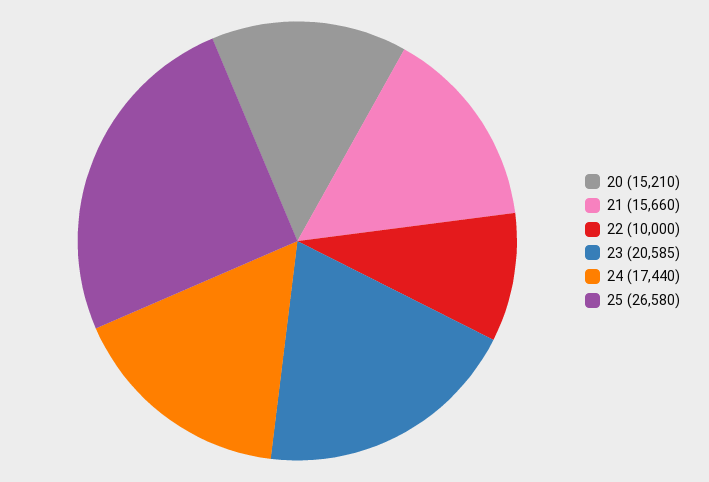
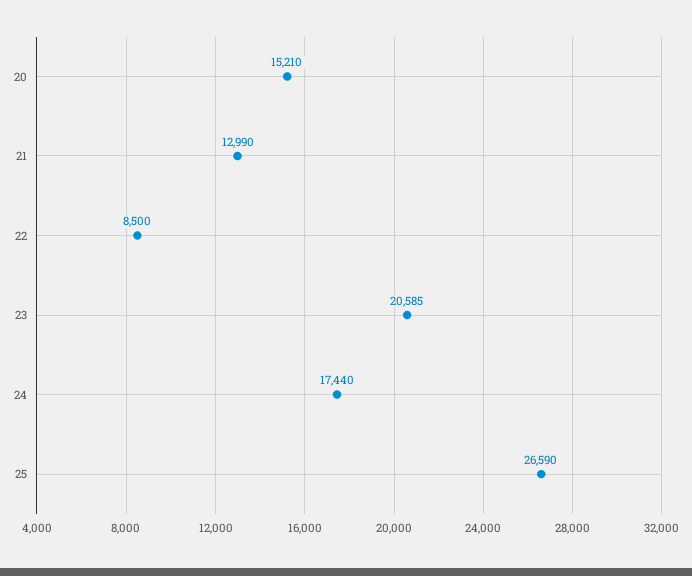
21: 15660 -> 12990
22: 10000 -> 8500
25: 26580 -> 26590

